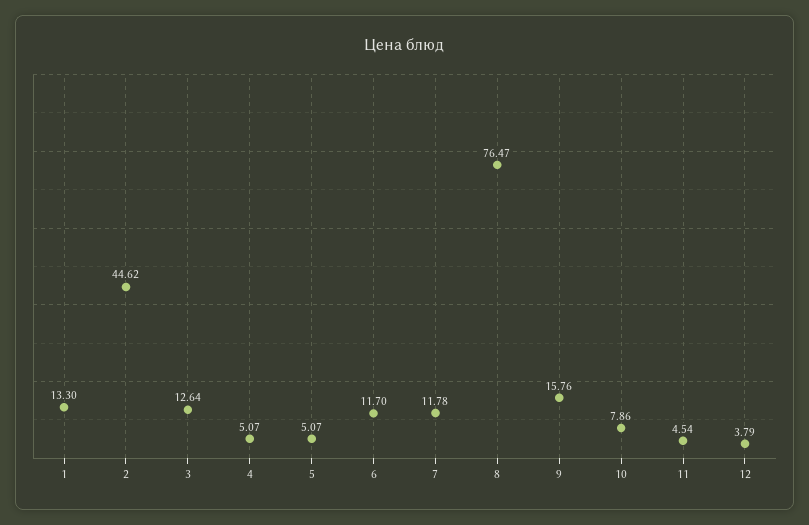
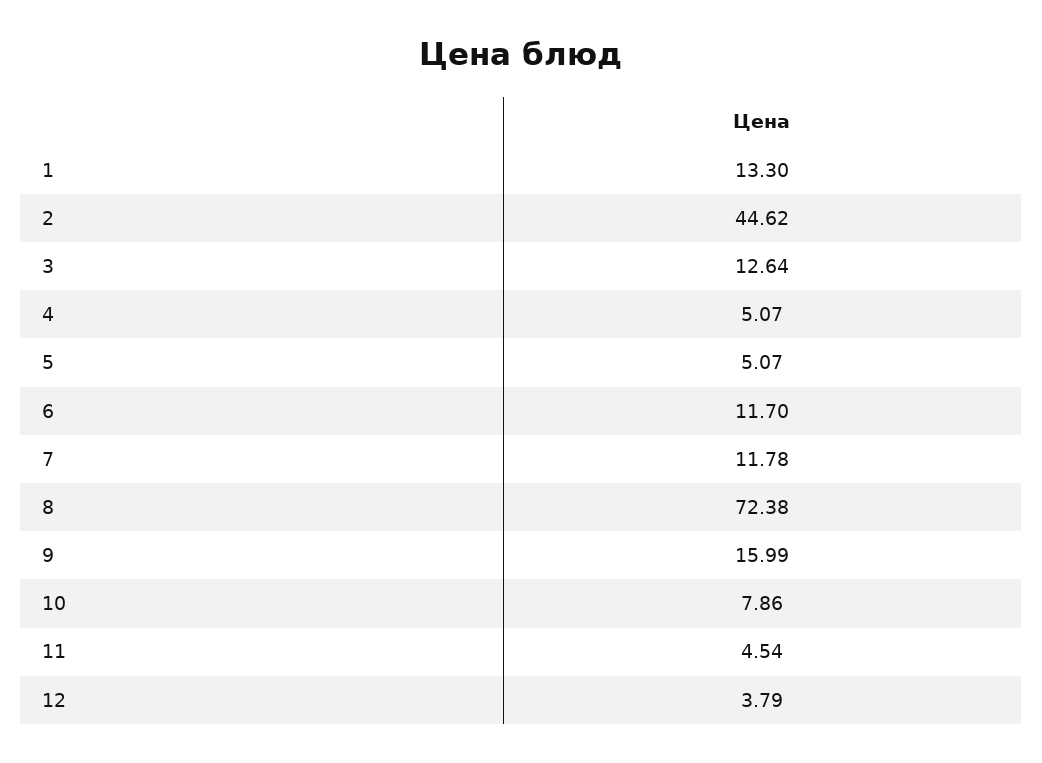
8: 76.47 -> 72.38
9: 15.76 -> 15.99

